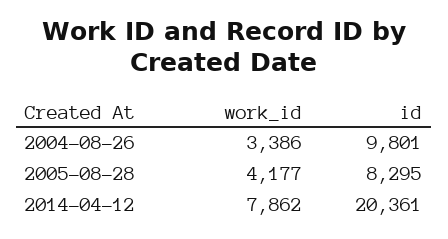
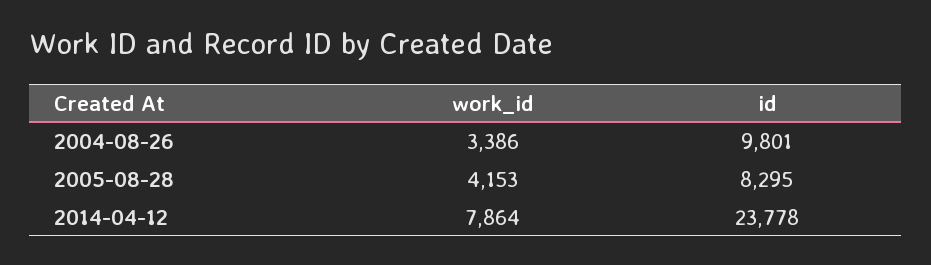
work_id, 2005-08-28: 4177 -> 4153
work_id, 2014-04-12: 7862 -> 7864
id, 2014-04-12: 20361 -> 23778

